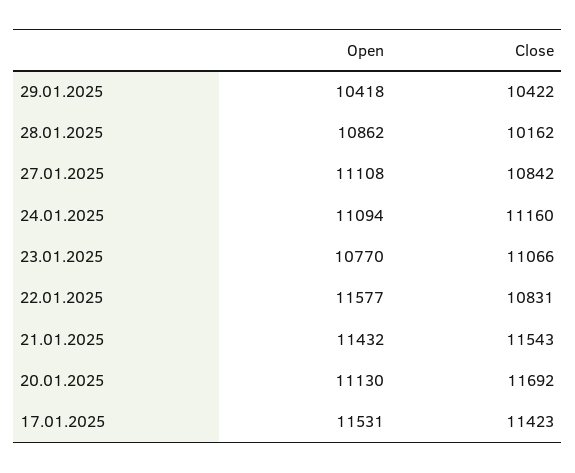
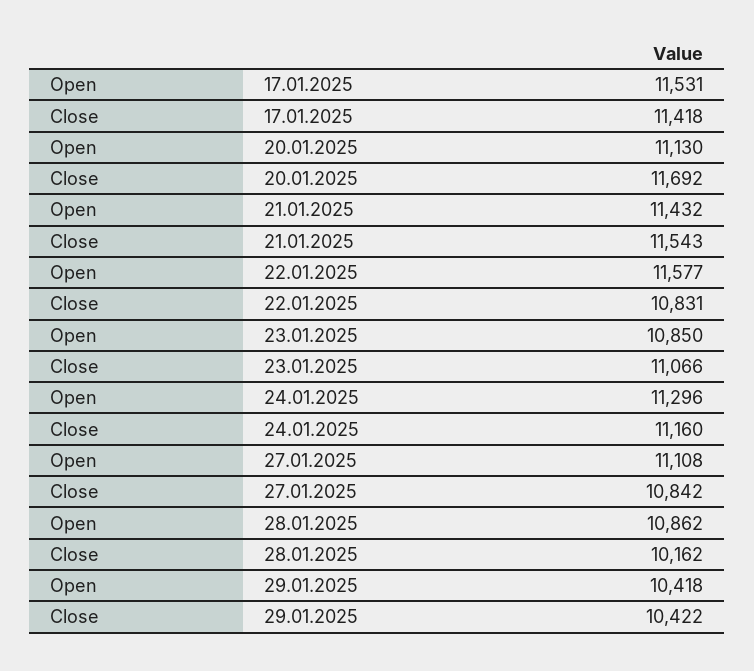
Open, 24.01.2025: 11094 -> 11296
Open, 23.01.2025: 10770 -> 10850
Close, 17.01.2025: 11423 -> 11418

